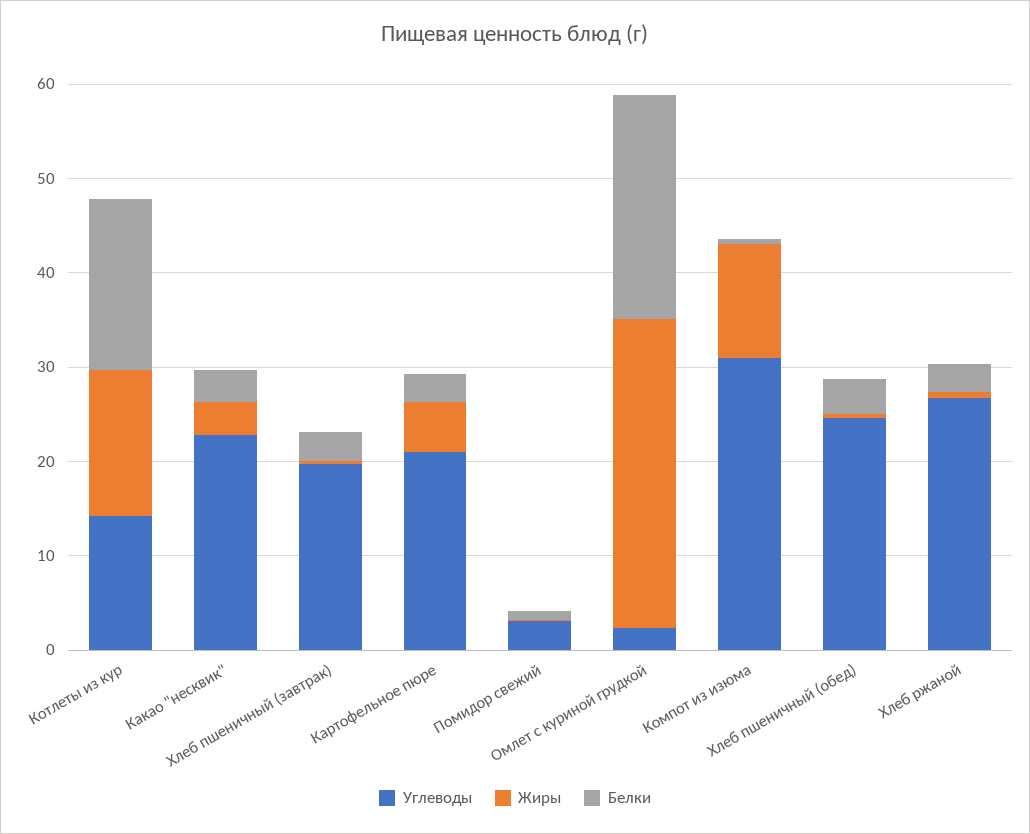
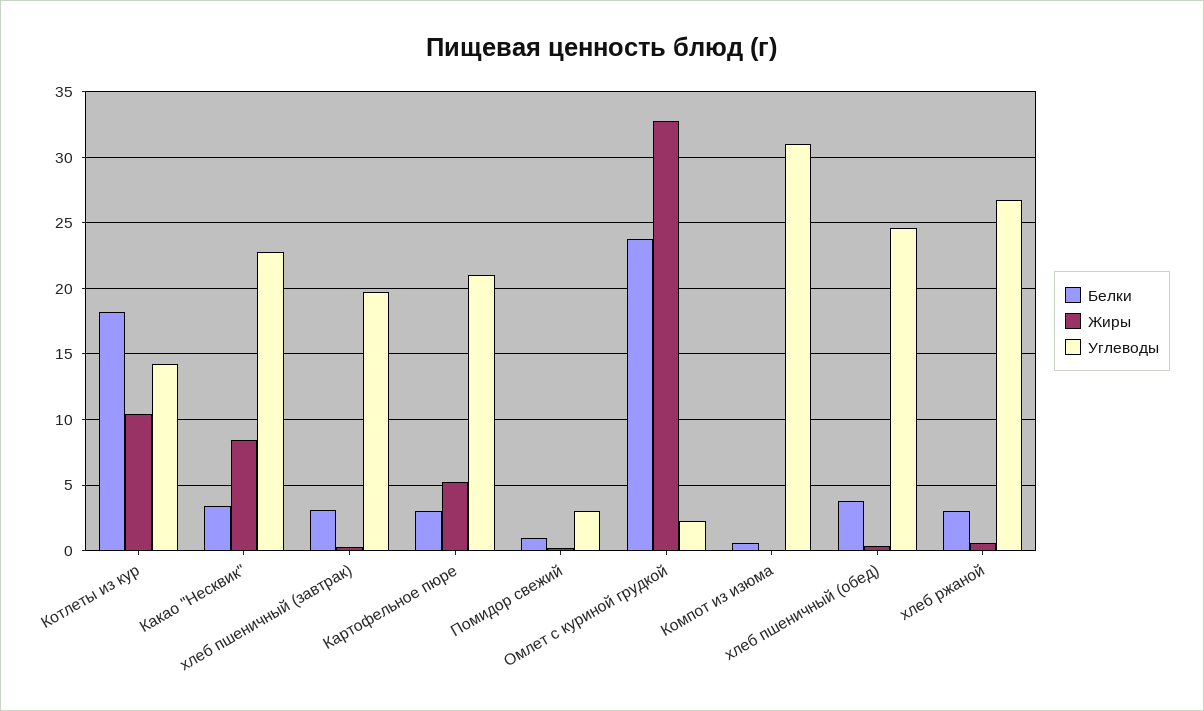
Жиры, Котлеты из кур: 16 -> 10.5
Жиры, Какао "несквик": 4 -> 8.5
Жиры, Компот из изюма: 12 -> 0

